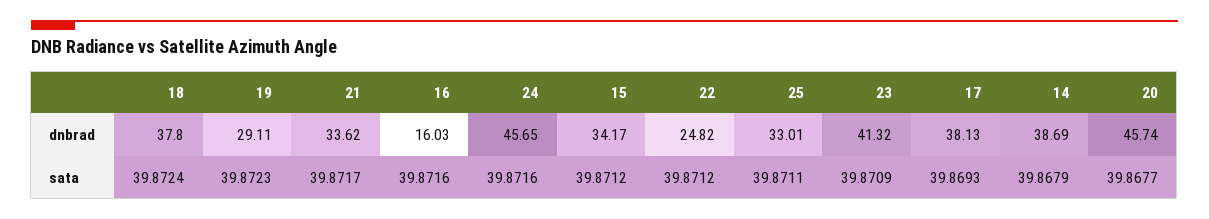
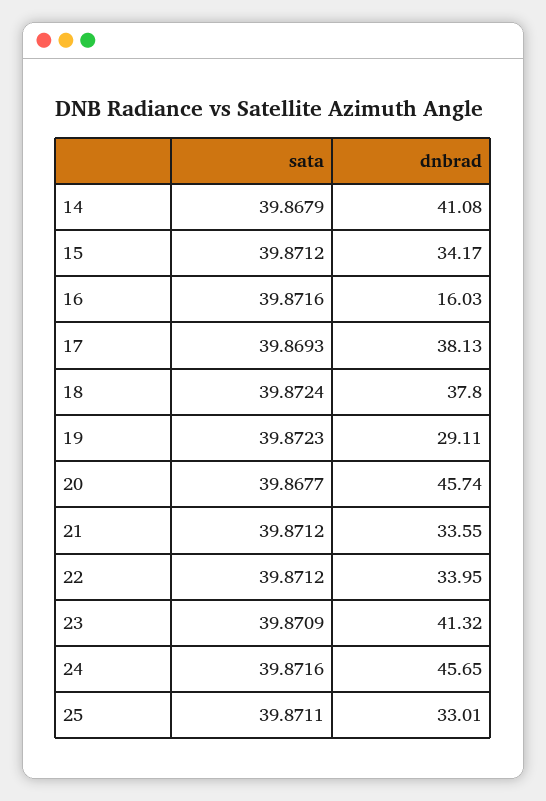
21, dnbrad: 33.62 -> 33.55
22, dnbrad: 24.82 -> 33.95
14, dnbrad: 38.69 -> 41.08
21, sata: 39.8717 -> 39.8712

